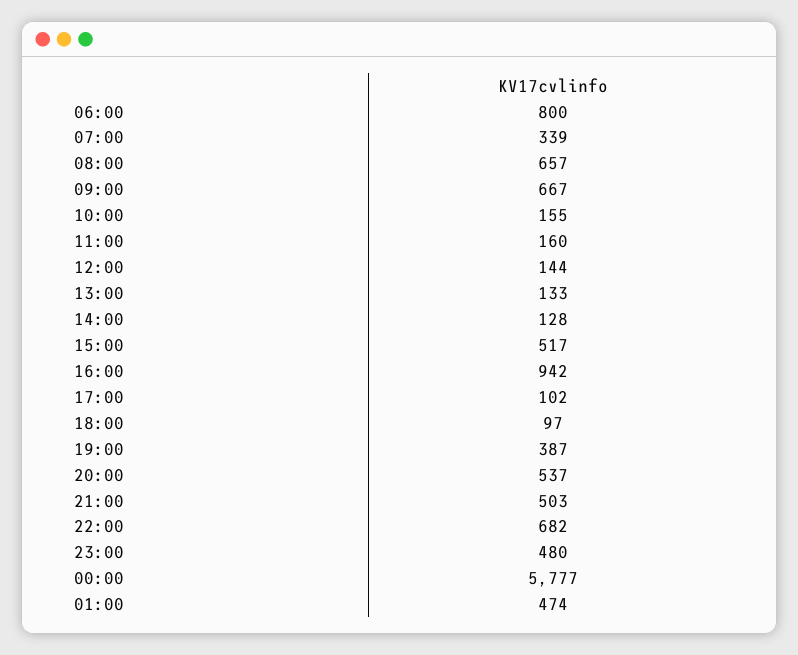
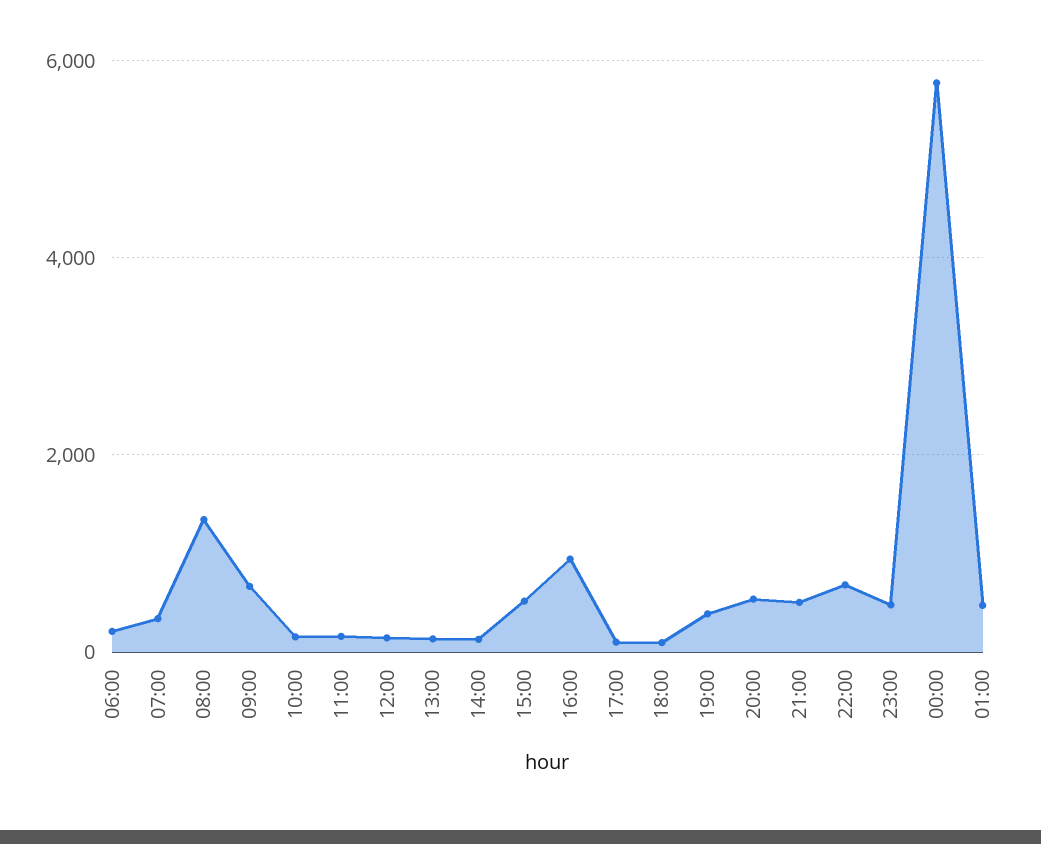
06:00: 800 -> 200
08:00: 657 -> 1400

